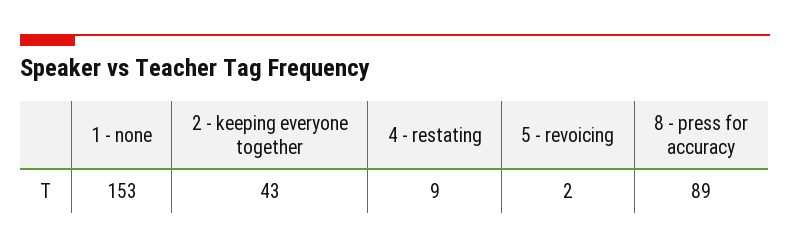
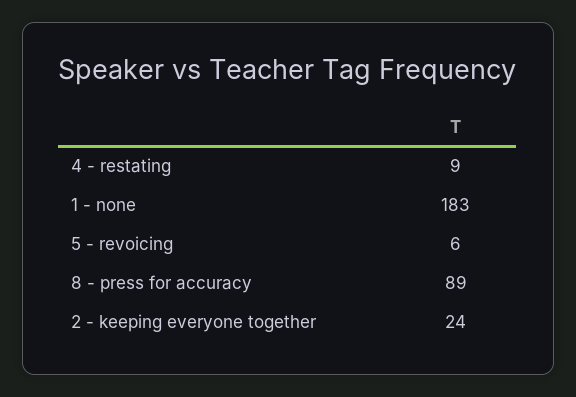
1 - none: 153 -> 183
2 - keeping everyone together: 43 -> 24
5 - revoicing: 2 -> 6

